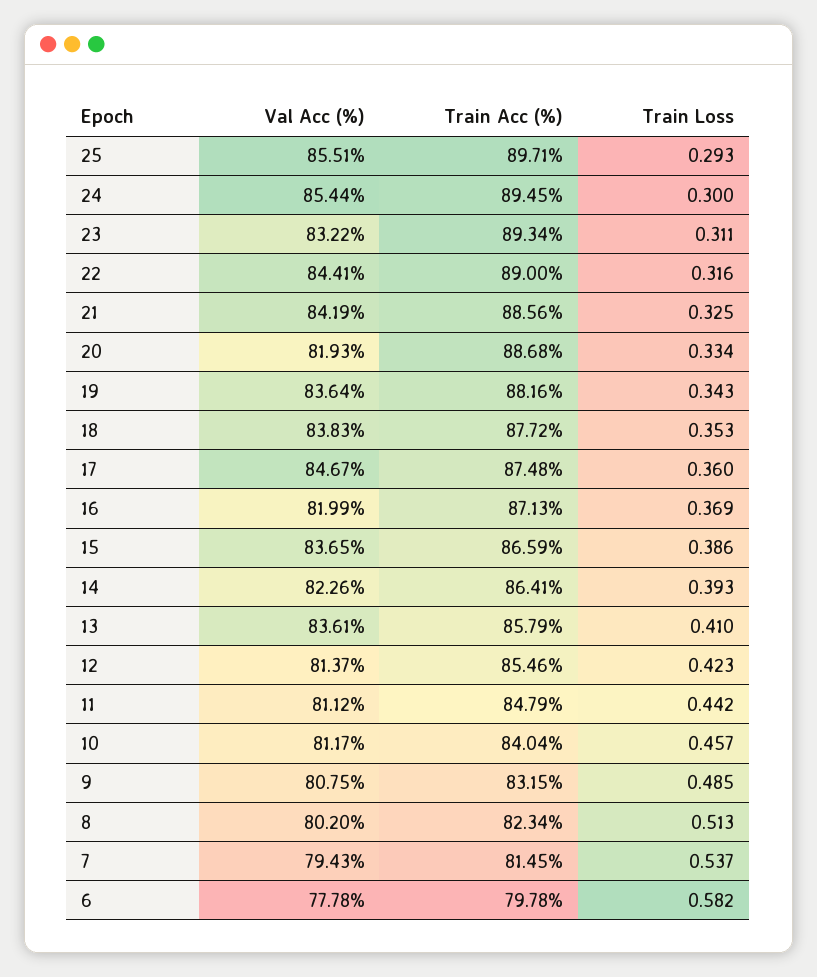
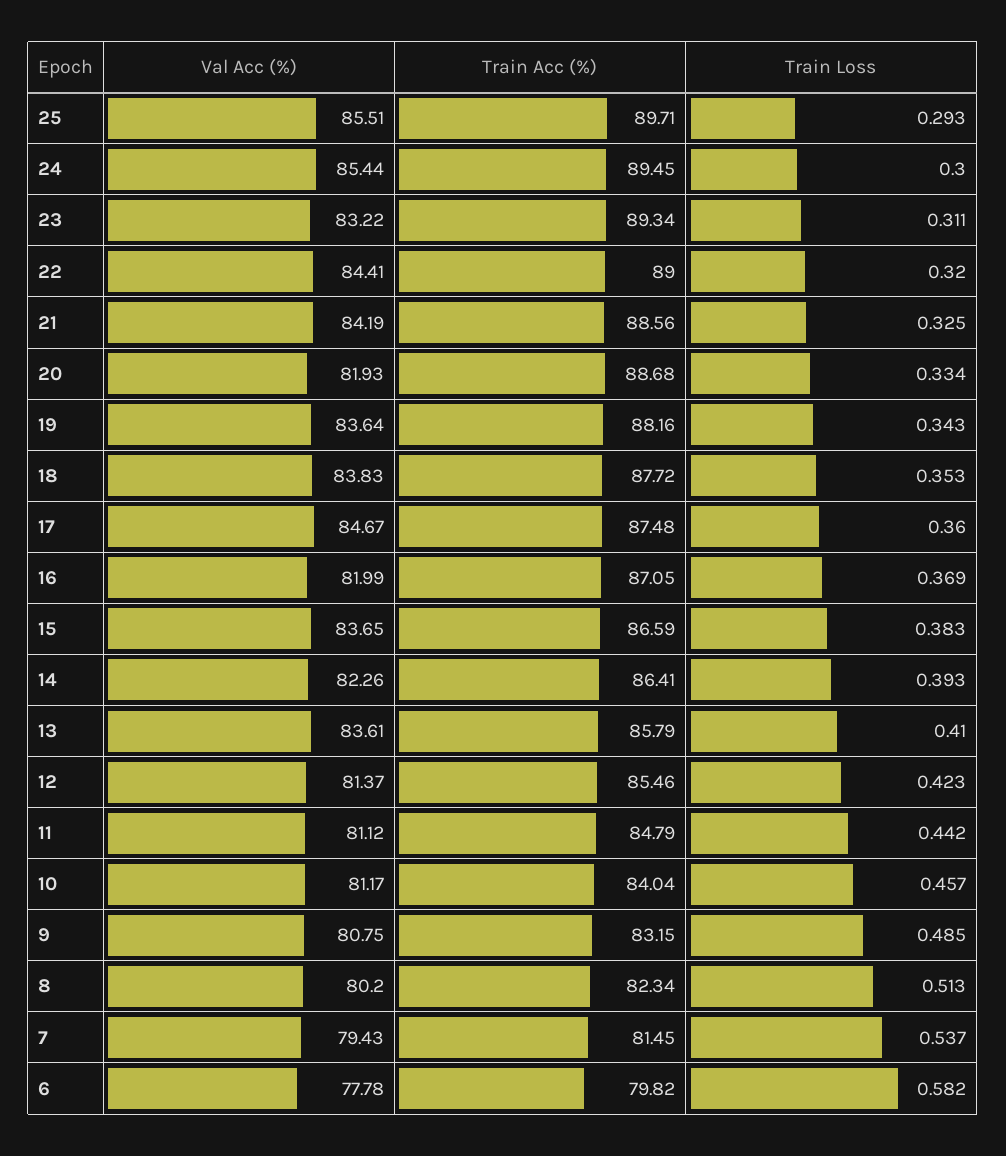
Train Loss, 22: 0.316 -> 0.32
Train Acc (%), 16: 87.13 -> 87.05
Train Loss, 15: 0.386 -> 0.383
Train Acc (%), 6: 79.78 -> 79.82

